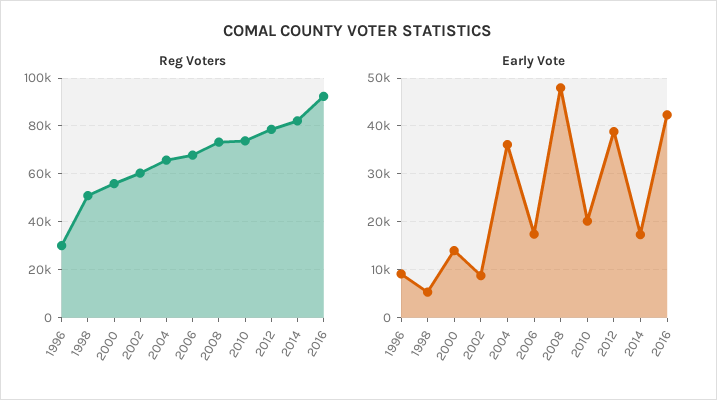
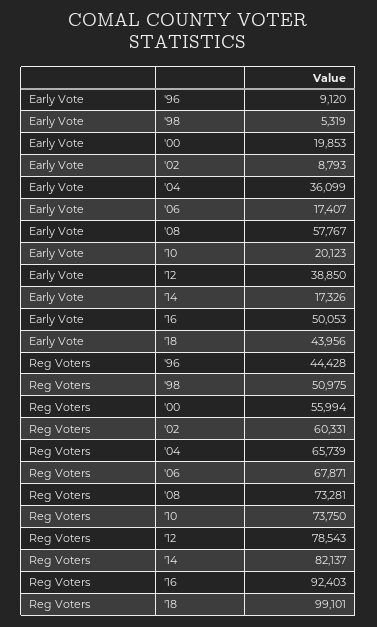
Reg Voters, 1996: 30000 -> 44428
Early Vote, 2000: 14000 -> 19853
Early Vote, 2008: 48000 -> 57767
Early Vote, 2016: 42000 -> 50053
Early Vote, '18: none -> 43956
Reg Voters, '18: none -> 99101

